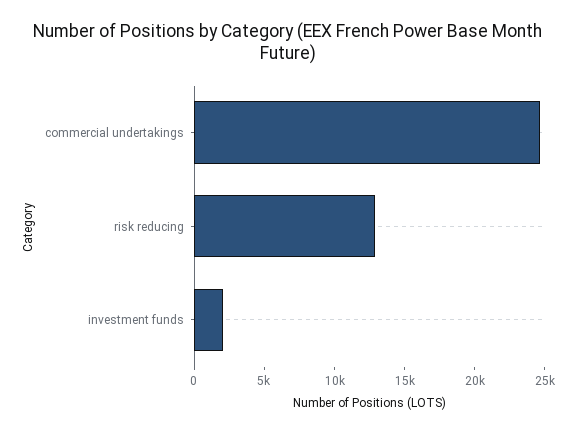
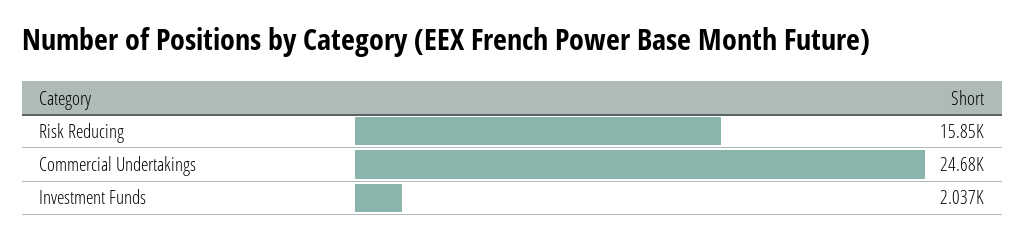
risk reducing: 13000 -> 15850

